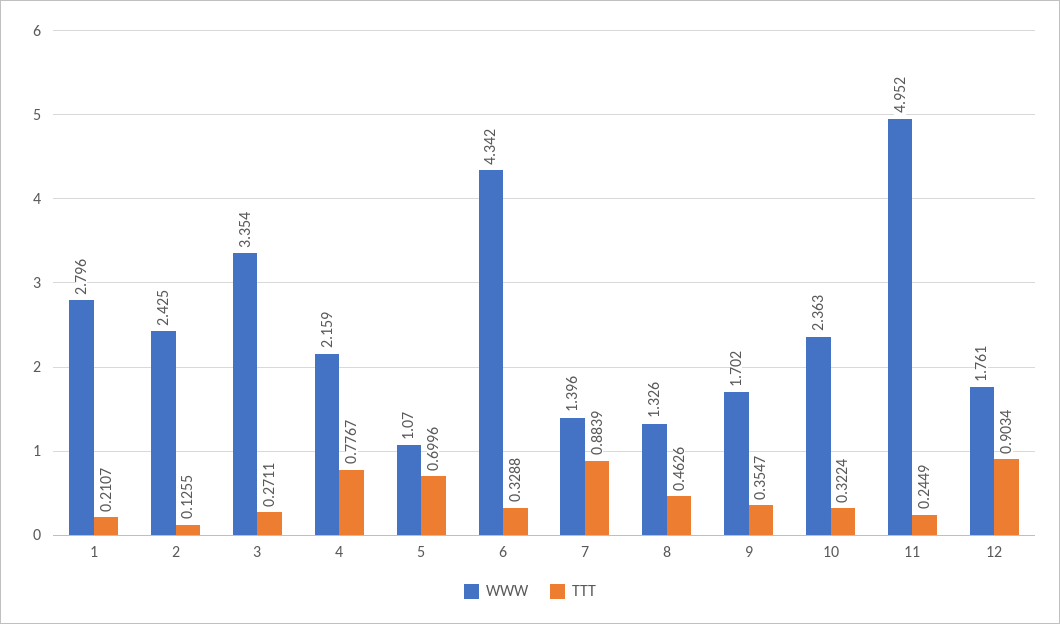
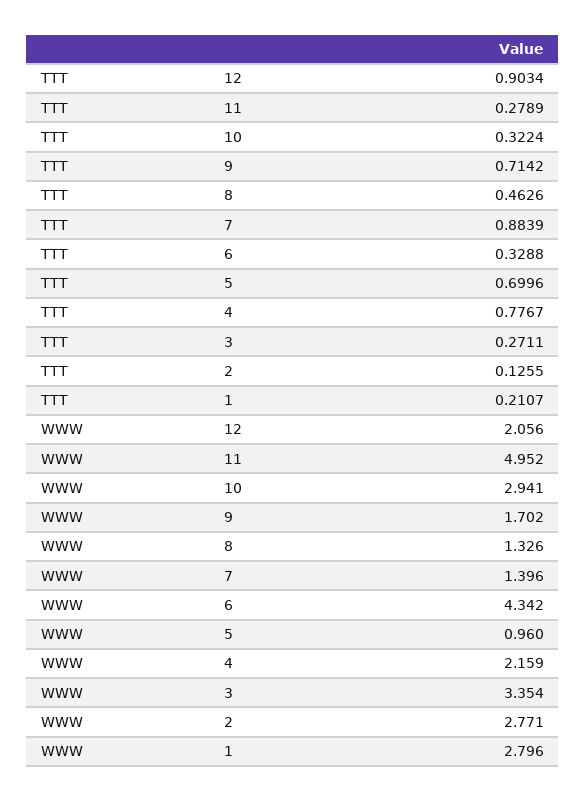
WWW, 2: 2.425 -> 2.771
WWW, 5: 1.07 -> 0.96
TTT, 9: 0.3547 -> 0.7142
WWW, 10: 2.363 -> 2.941
TTT, 11: 0.2449 -> 0.2789
WWW, 12: 1.761 -> 2.056

